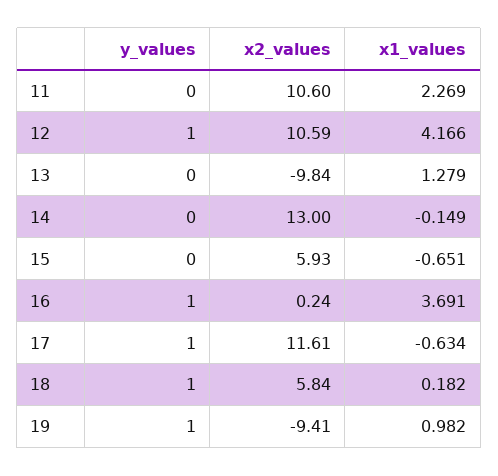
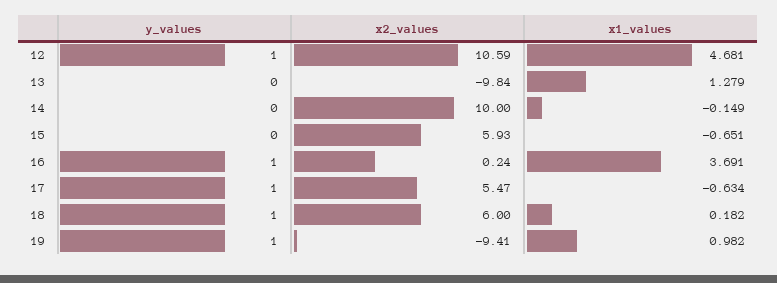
y_values, 11: 0 -> none
x2_values, 11: 10.6 -> none
x1_values, 11: 2.269 -> none
x1_values, 12: 4.166 -> 4.681
x2_values, 14: 13 -> 10
x2_values, 17: 11.61 -> 5.47
x2_values, 18: 5.84 -> 6

